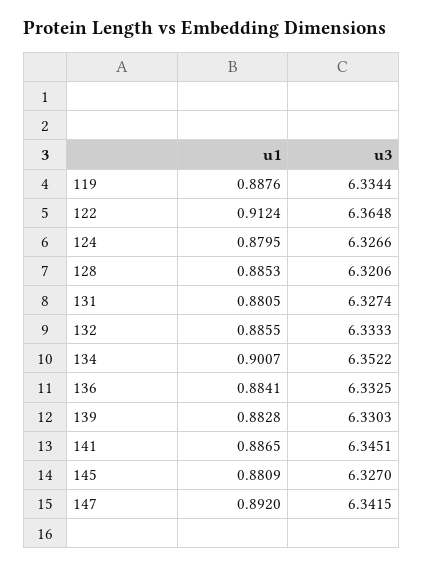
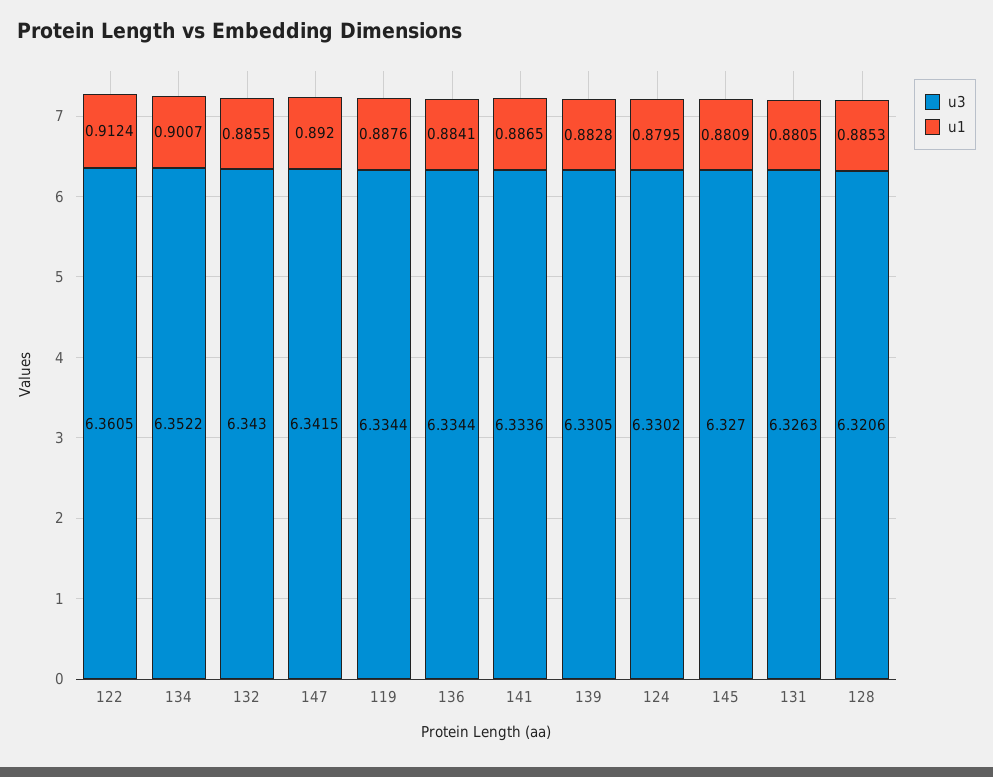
u3, 122: 6.3648 -> 6.3605
u3, 124: 6.3266 -> 6.3302
u3, 131: 6.3274 -> 6.3263
u3, 132: 6.3333 -> 6.343
u3, 136: 6.3325 -> 6.3344
u3, 139: 6.3303 -> 6.3305
u3, 141: 6.3451 -> 6.3336

